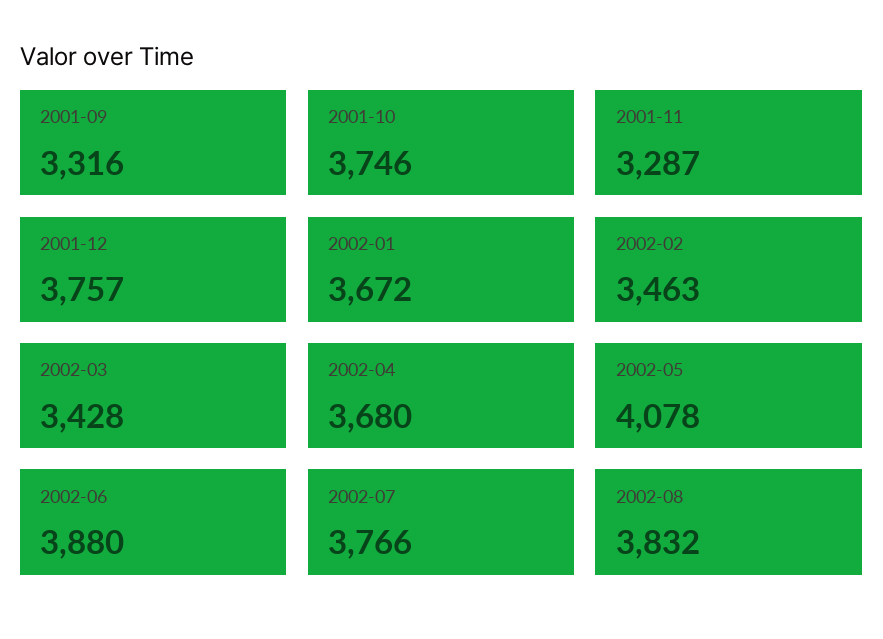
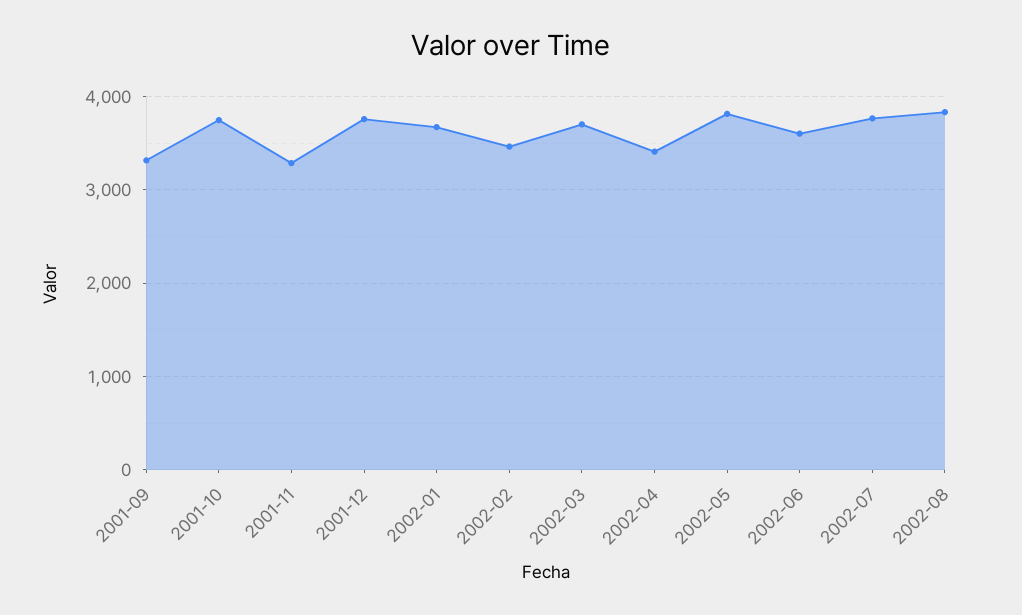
2002-03: 3428 -> 3700
2002-04: 3680 -> 3400
2002-05: 4078 -> 3800
2002-06: 3880 -> 3600

